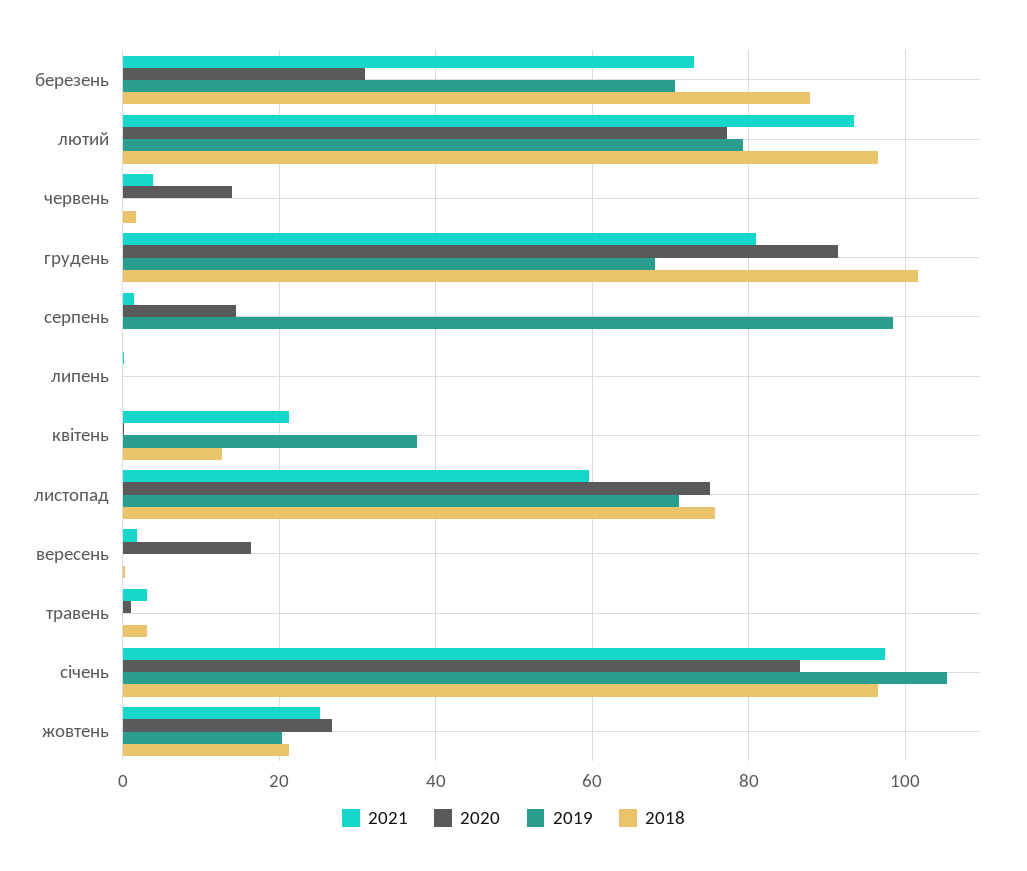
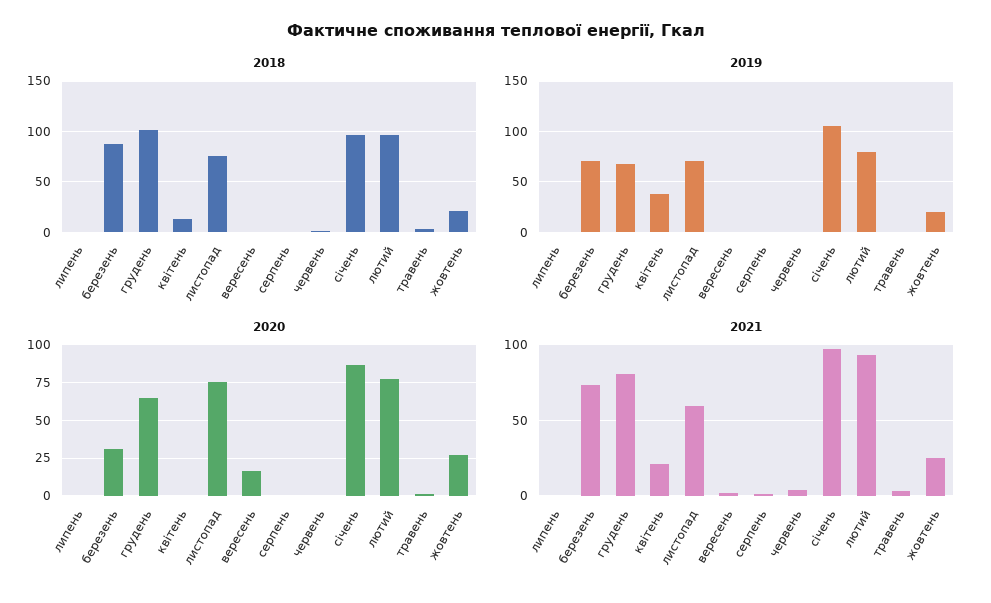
2020, червень: 14 -> 0
2020, грудень: 92 -> 65
2020, серпень: 14 -> 0
2019, серпень: 98 -> 0

